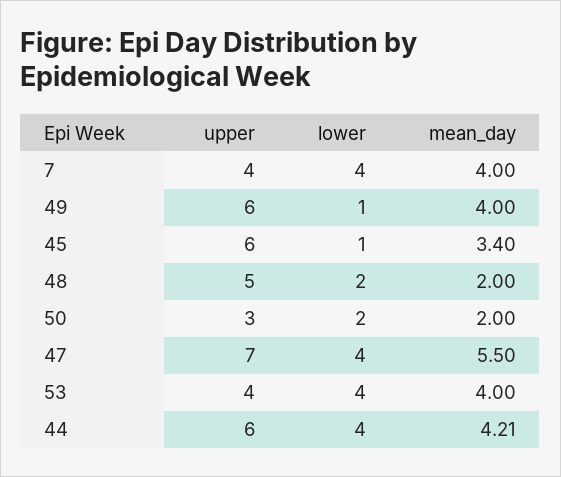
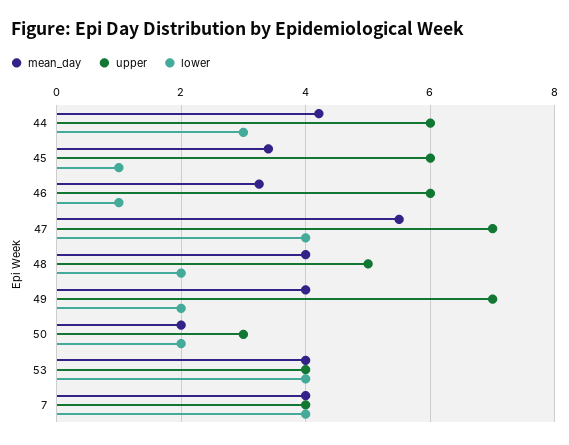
upper, 49: 6 -> 7
lower, 49: 1 -> 2
mean_day, 48: 2 -> 4
lower, 44: 4 -> 3
mean_day, 46: none -> 3.2
upper, 46: none -> 6
lower, 46: none -> 1

